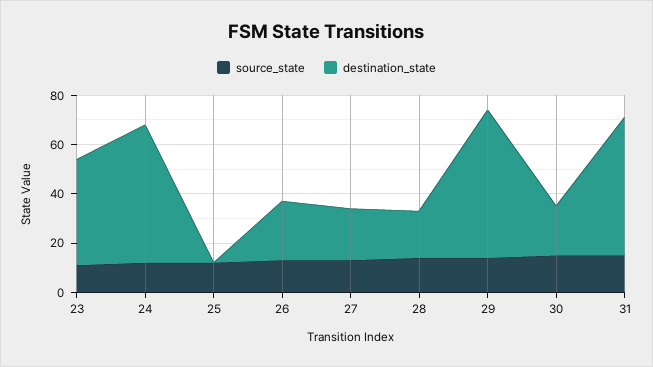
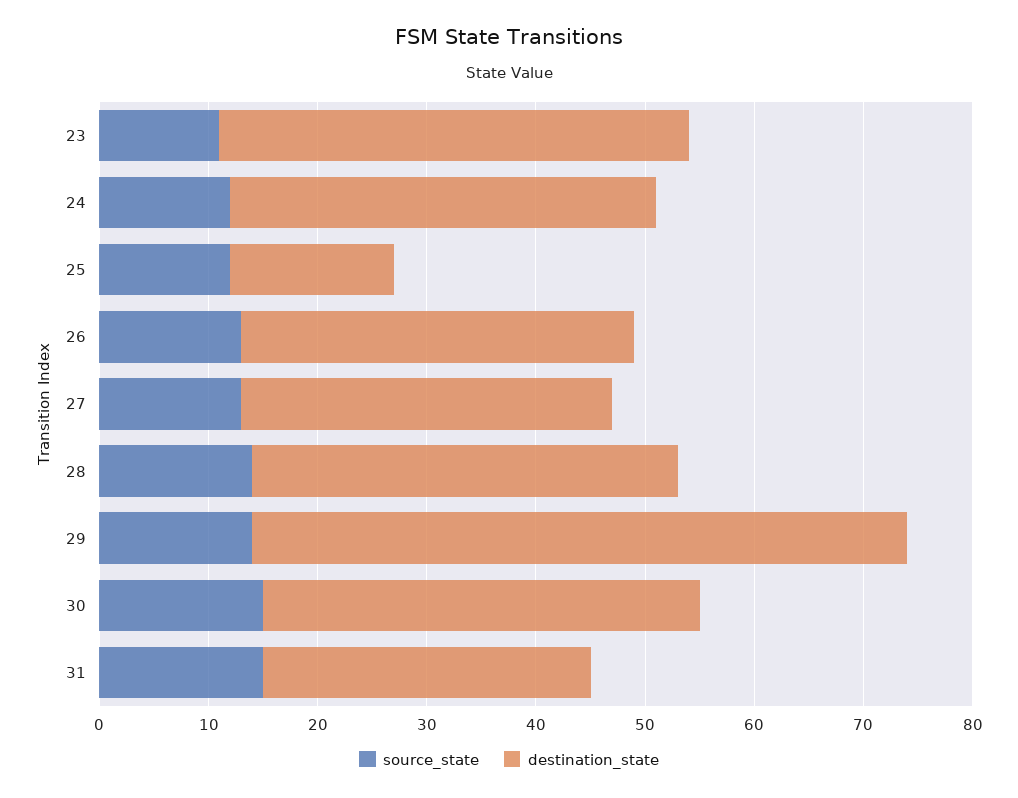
destination_state, 24: 55 -> 39
destination_state, 25: 0 -> 15
destination_state, 26: 25 -> 36
destination_state, 27: 20 -> 34
destination_state, 28: 20 -> 39
destination_state, 30: 20 -> 40
destination_state, 31: 55 -> 30

